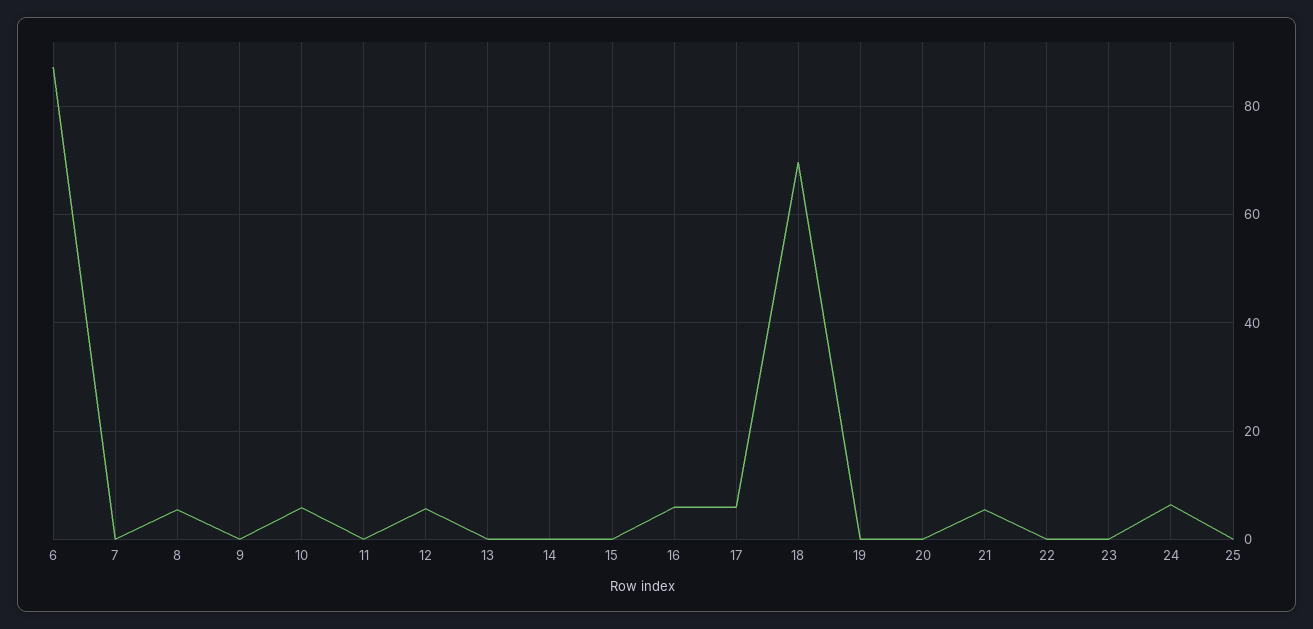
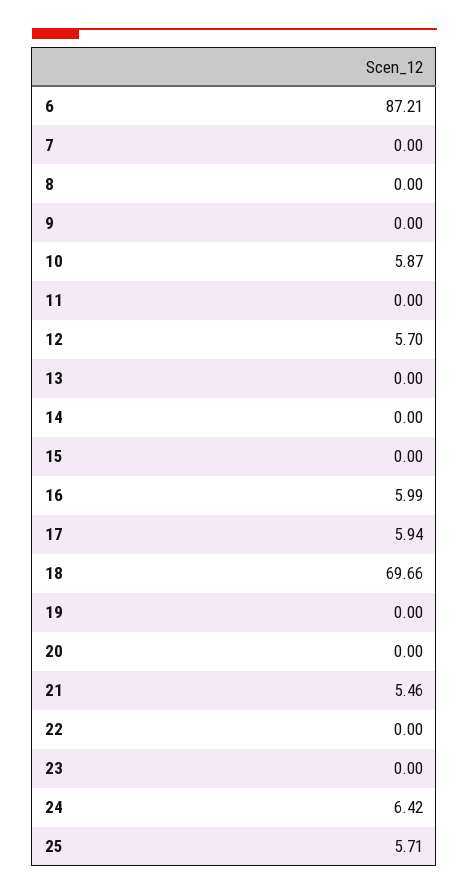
8: 6 -> 0
25: 0 -> 5.71

